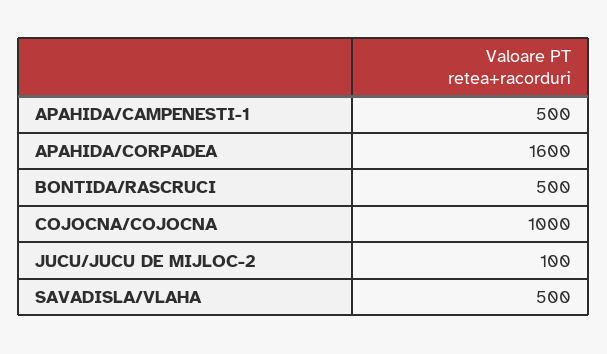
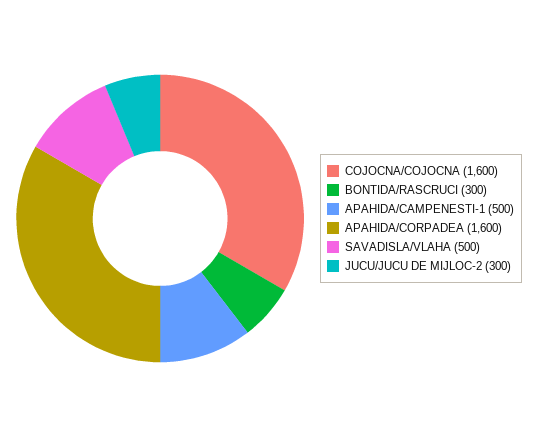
BONTIDA/RASCRUCI: 500 -> 300
COJOCNA/COJOCNA: 1000 -> 1600
JUCU/JUCU DE MIJLOC-2: 100 -> 300

